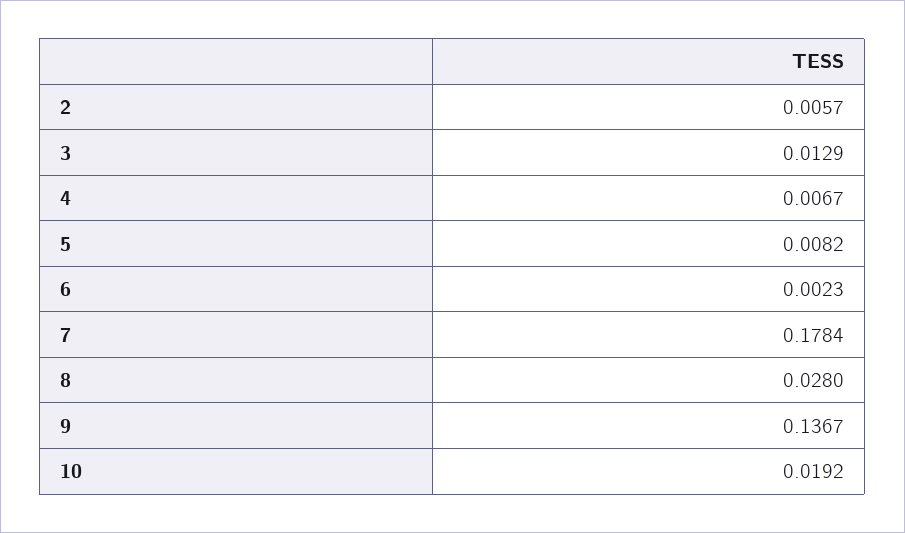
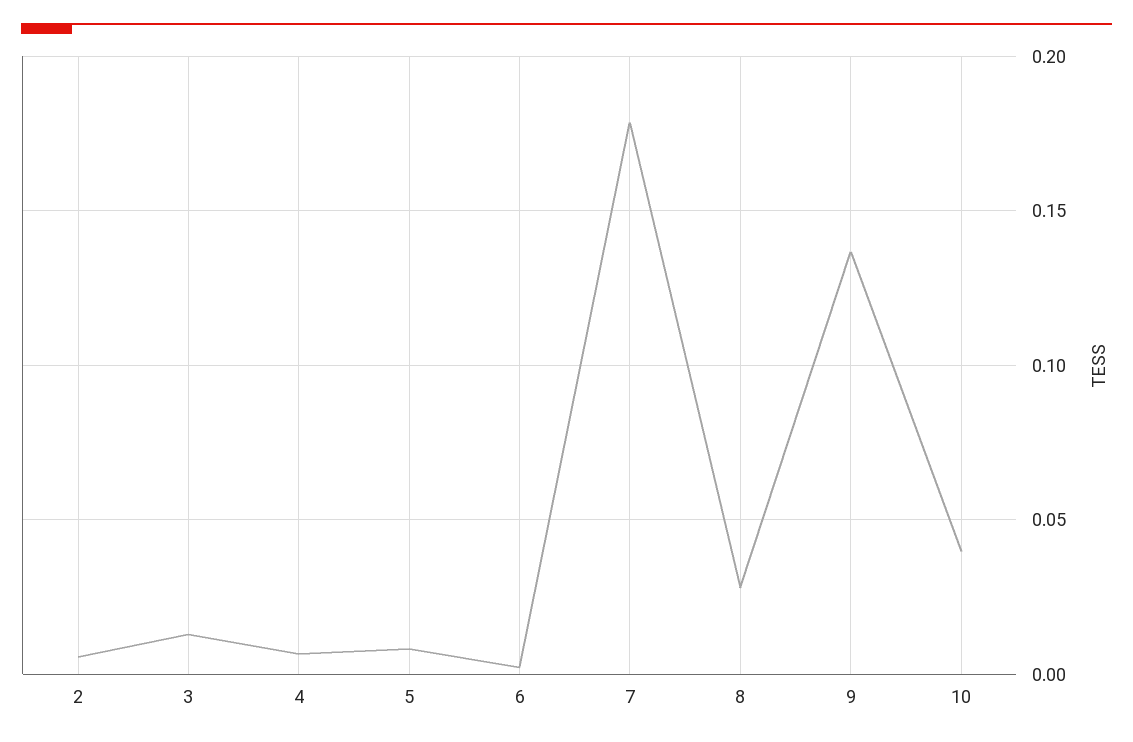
10: 0.0192 -> 0.04

